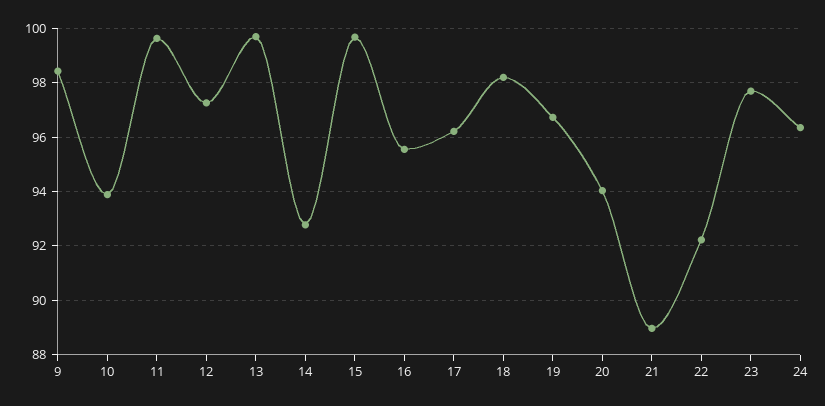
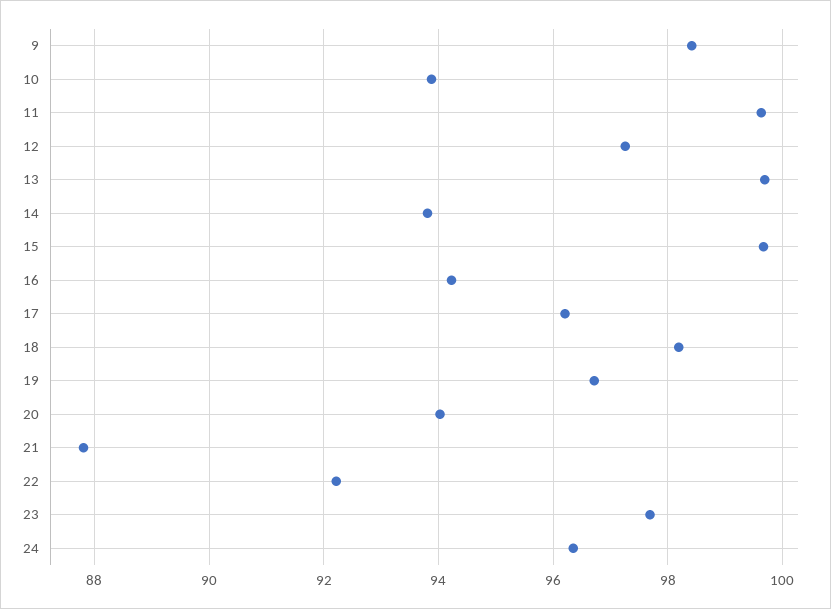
14: 92.75 -> 93.8
16: 95.5 -> 94.2
21: 89 -> 87.8

